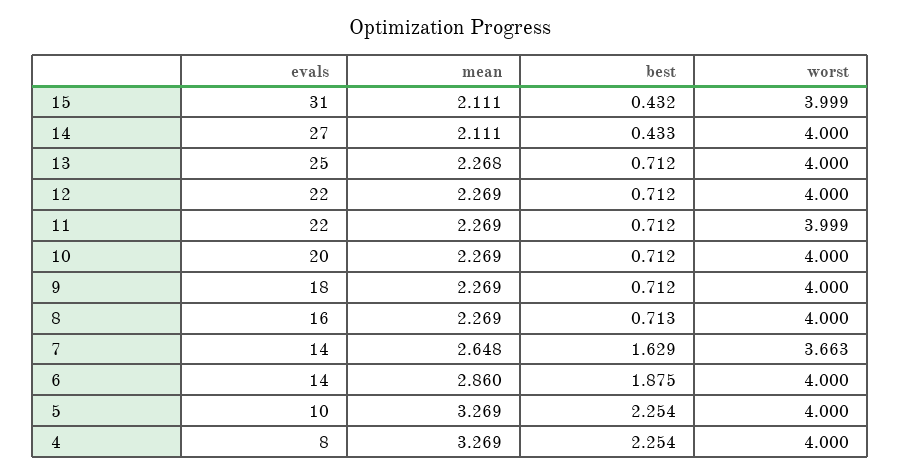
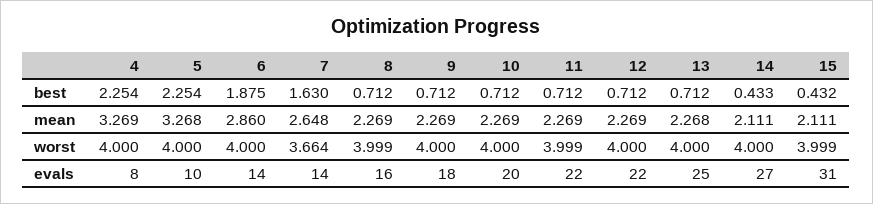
best, 8: 0.713 -> 0.712
worst, 8: 4 -> 3.999
best, 7: 1.629 -> 1.63
worst, 7: 3.663 -> 3.664
mean, 5: 3.269 -> 3.268

